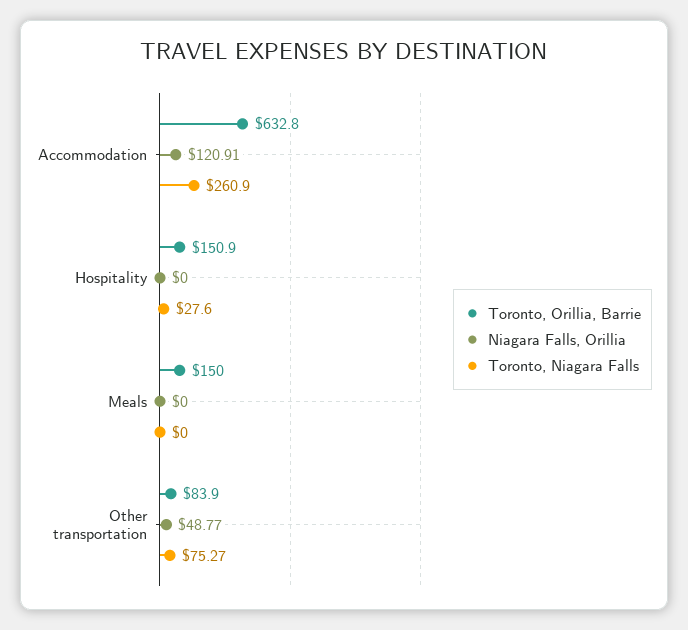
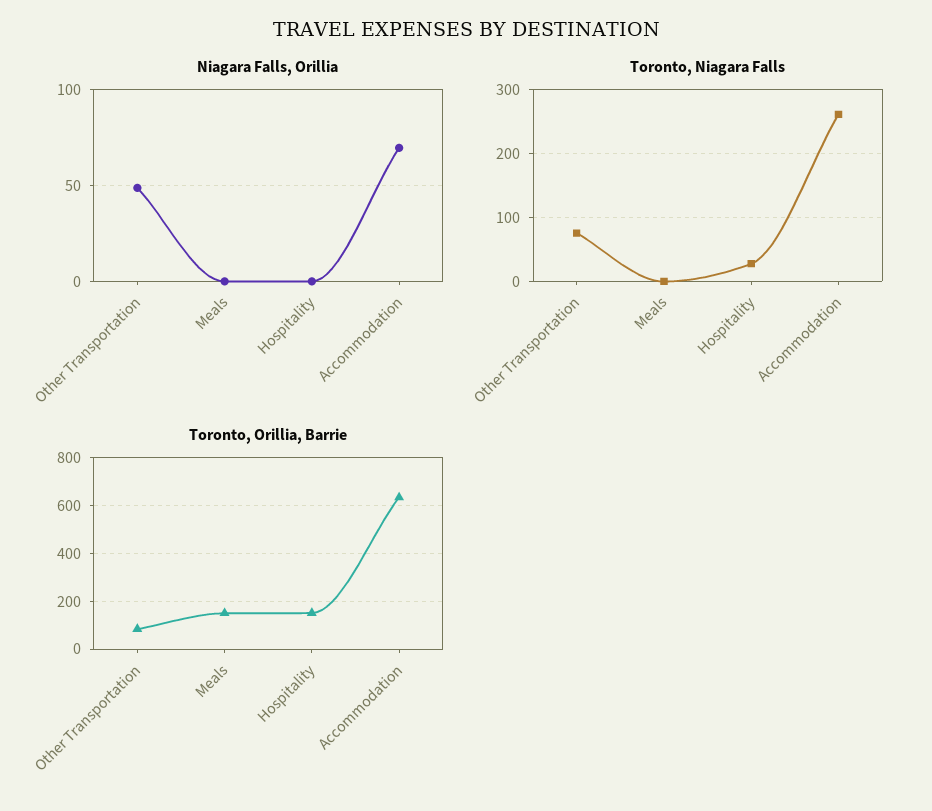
Niagara Falls, Orillia, Accommodation: 120.91 -> 70

